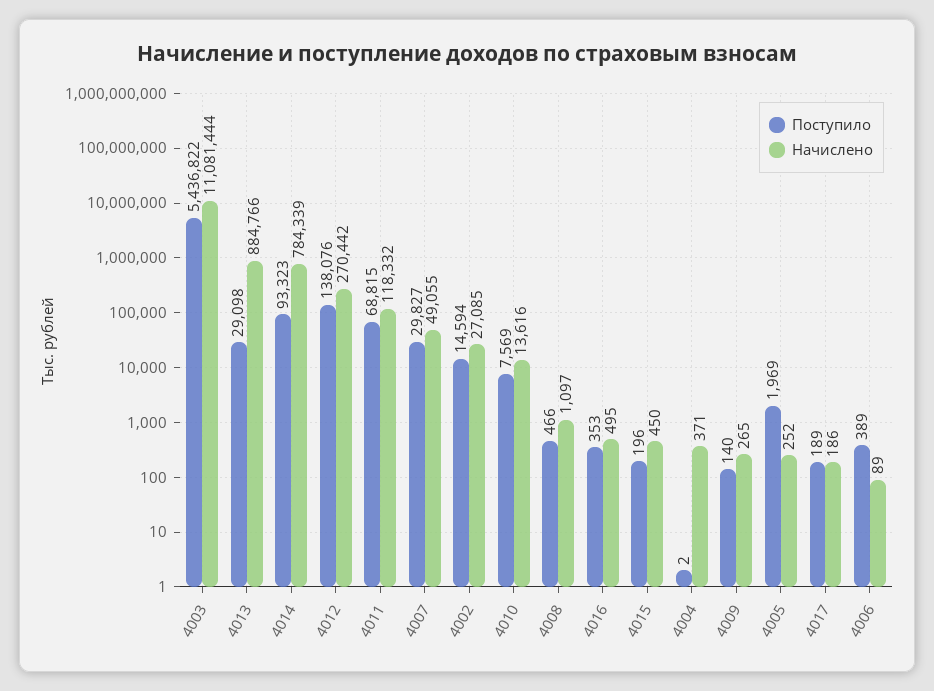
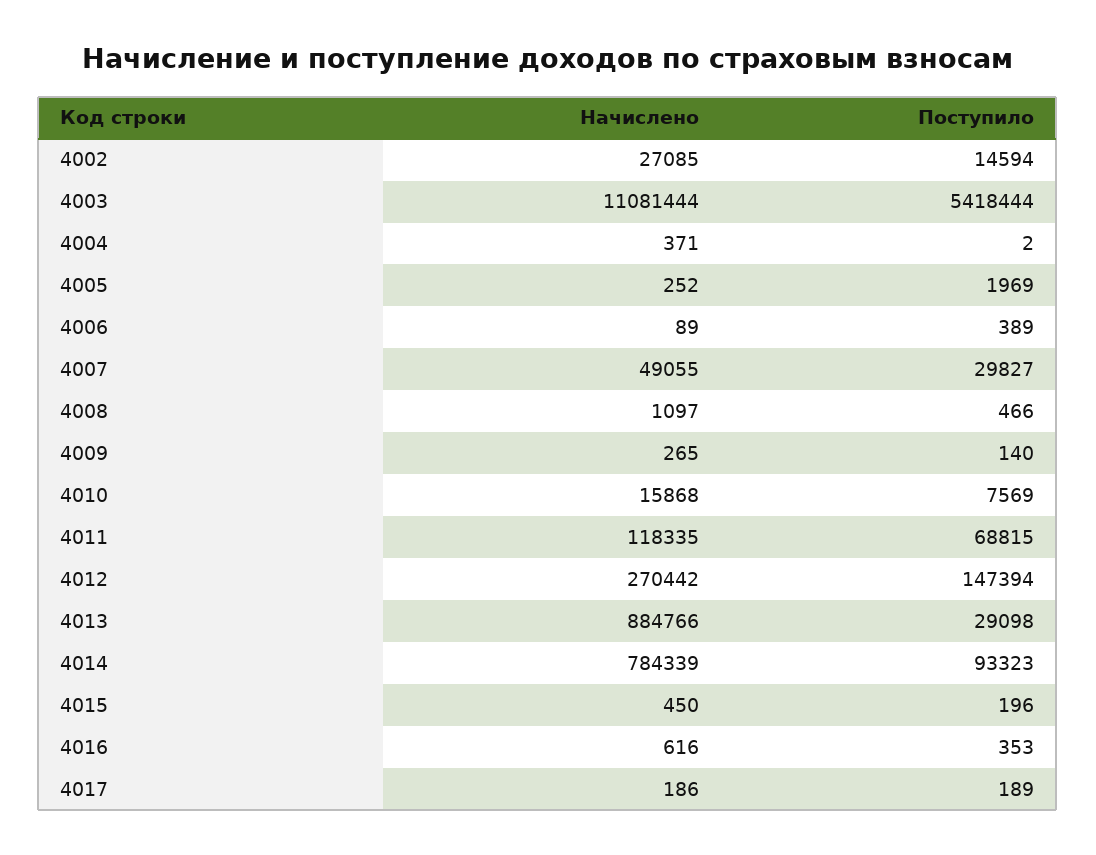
Поступило, 4003: 5436822 -> 5418444
Поступило, 4012: 138076 -> 147394
Начислено, 4011: 118332 -> 118335
Начислено, 4010: 13616 -> 15868
Начислено, 4016: 495 -> 616

